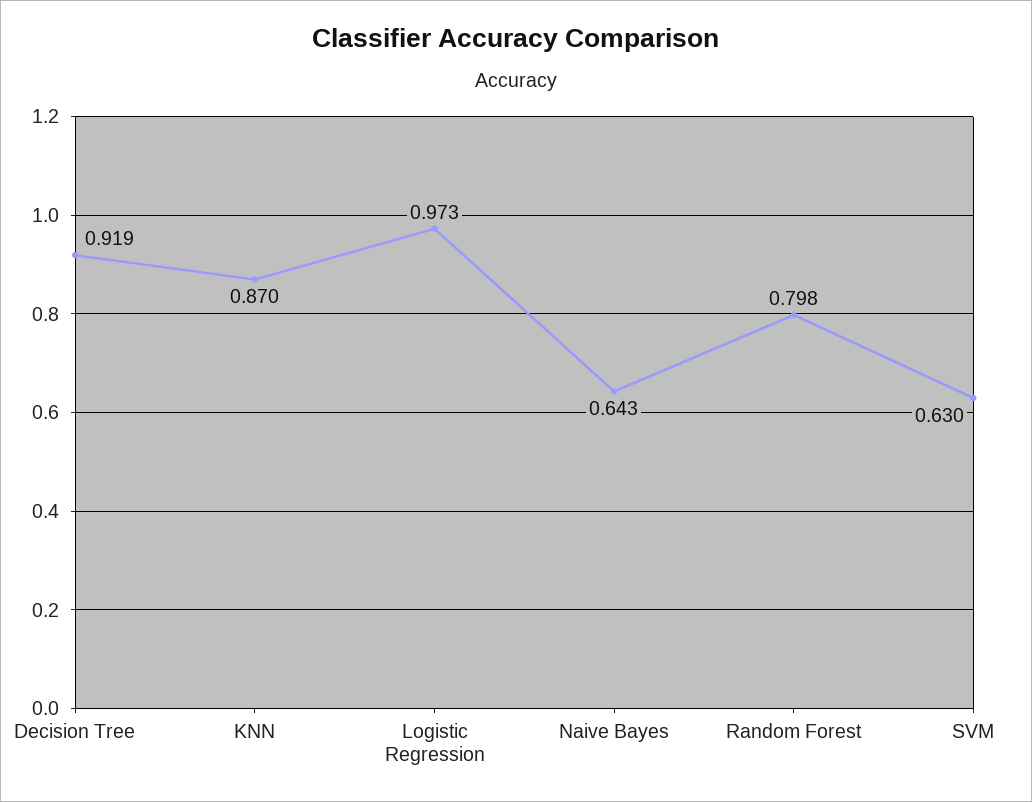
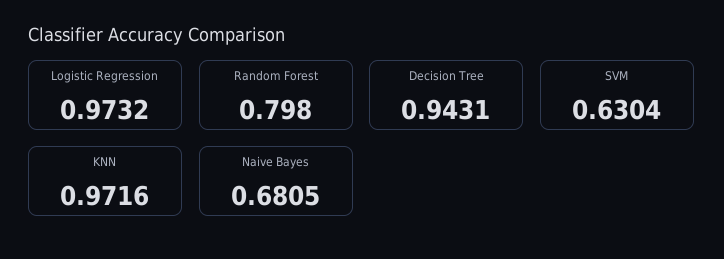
Decision Tree: 0.919 -> 0.9431
KNN: 0.87 -> 0.9716
Naive Bayes: 0.643 -> 0.6805

